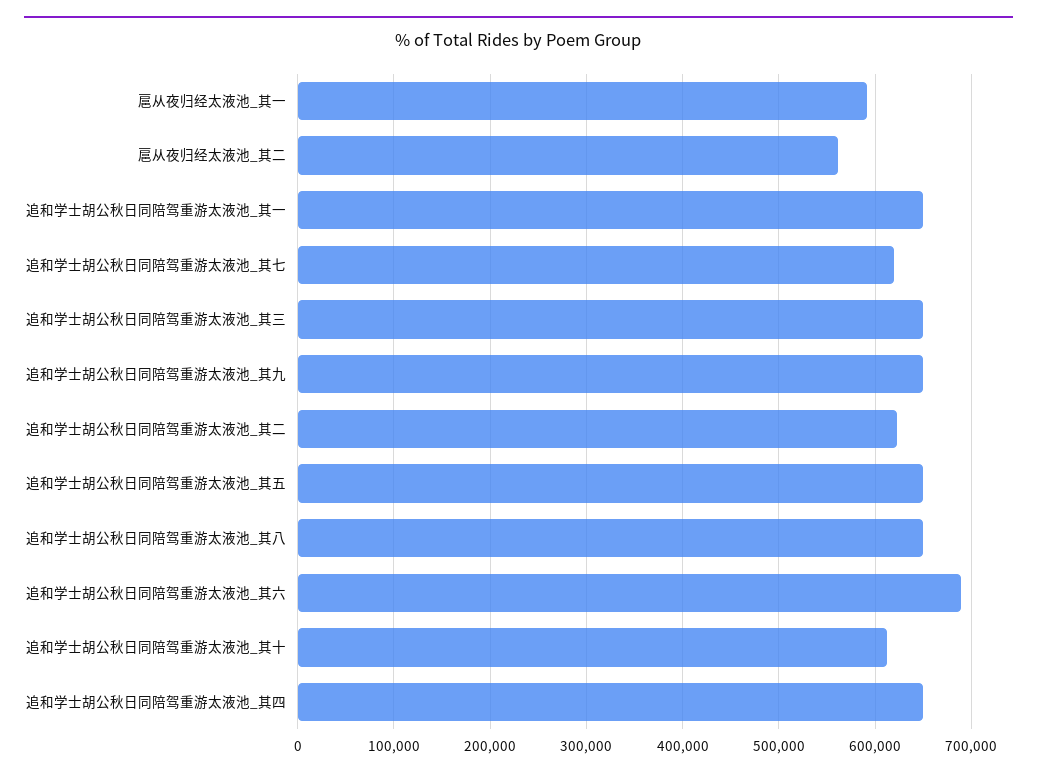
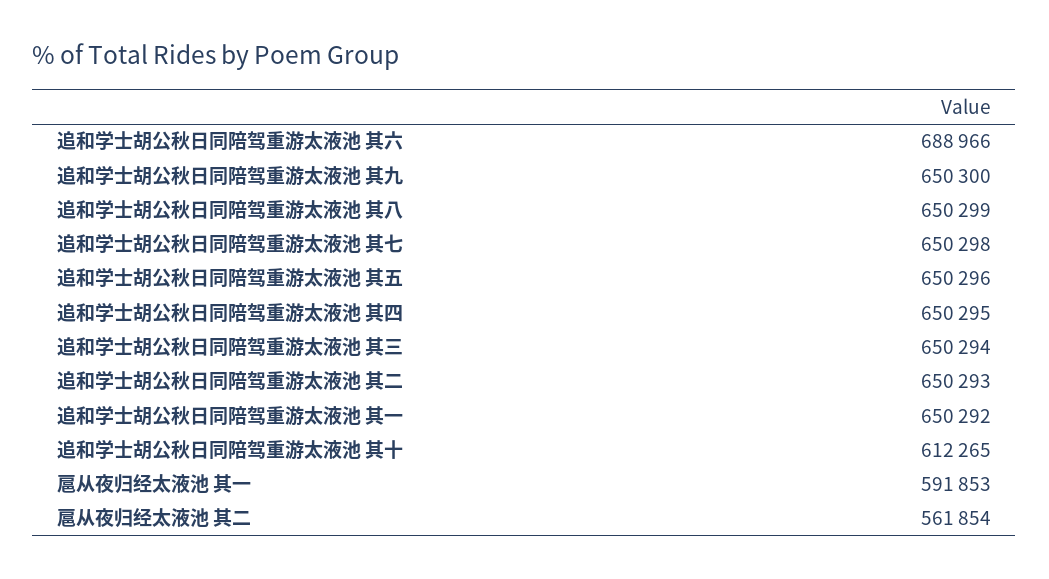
追和学士胡公秋日同陪驾重游太液池_其七: 620000 -> 650298
追和学士胡公秋日同陪驾重游太液池_其二: 620000 -> 650293

